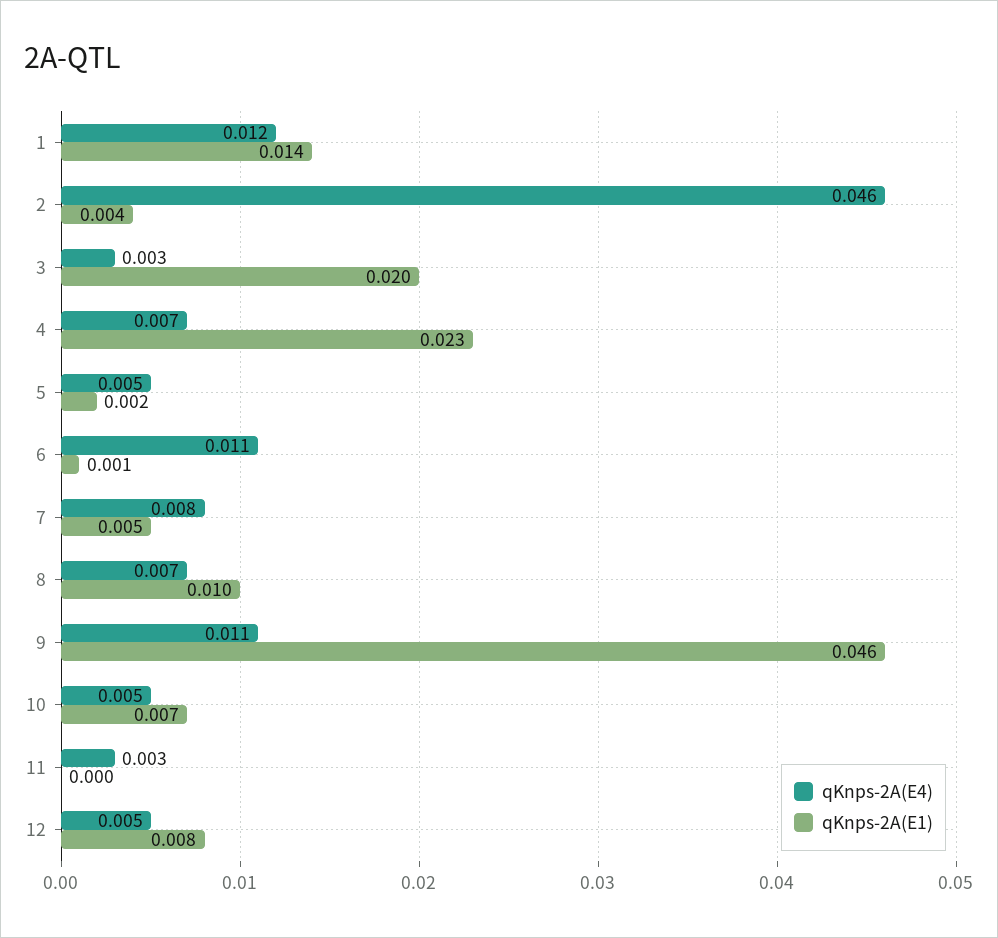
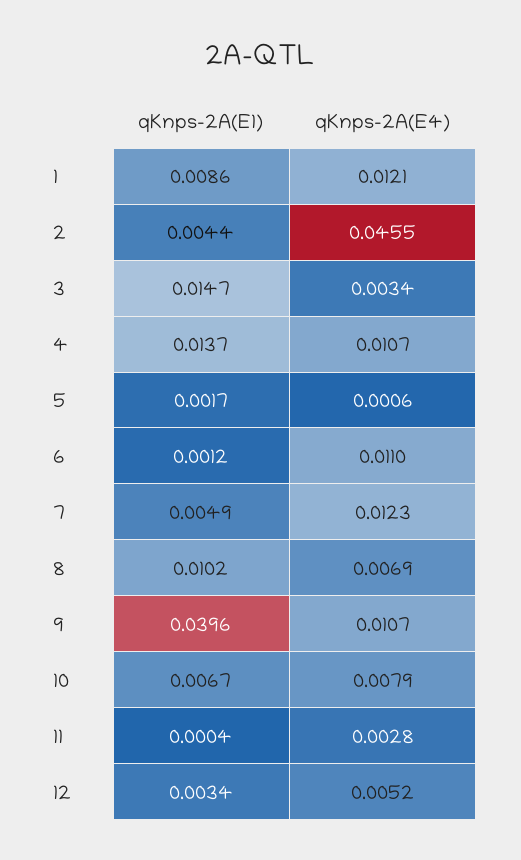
qKnps-2A(E1), 1: 0.014 -> 0.0086
qKnps-2A(E1), 3: 0.02 -> 0.0147
qKnps-2A(E4), 4: 0.007 -> 0.0107
qKnps-2A(E1), 4: 0.023 -> 0.0137
qKnps-2A(E4), 5: 0.005 -> 0.0006
qKnps-2A(E4), 7: 0.008 -> 0.0123
qKnps-2A(E1), 9: 0.046 -> 0.0396
qKnps-2A(E4), 10: 0.005 -> 0.0079
qKnps-2A(E1), 12: 0.008 -> 0.0034

